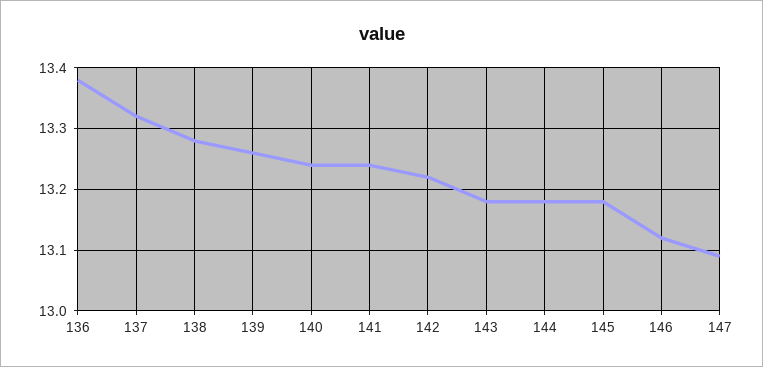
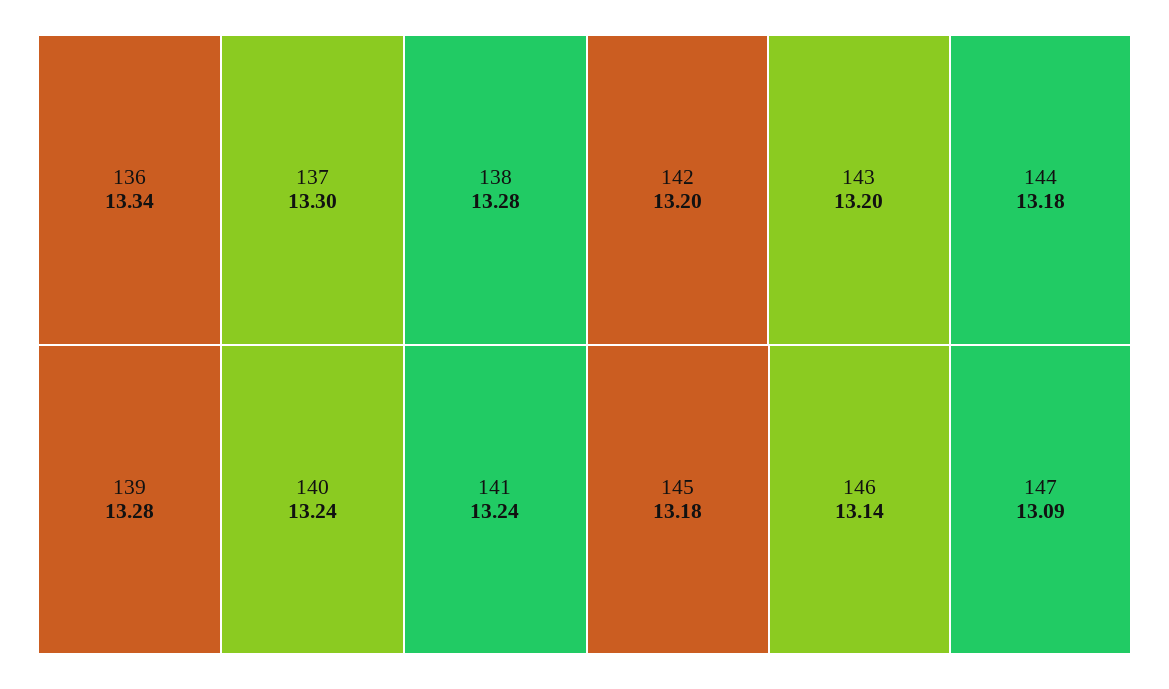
136: 13.38 -> 13.34
137: 13.32 -> 13.3
139: 13.26 -> 13.28
142: 13.22 -> 13.2
143: 13.18 -> 13.2
146: 13.12 -> 13.14

